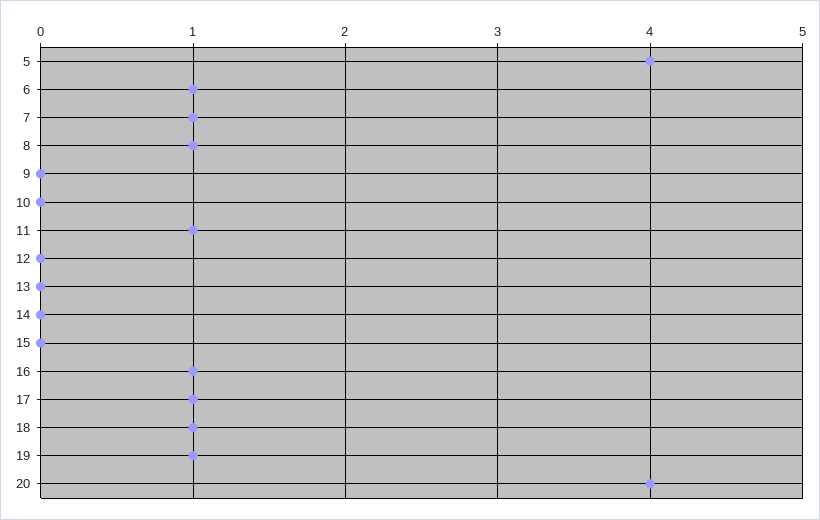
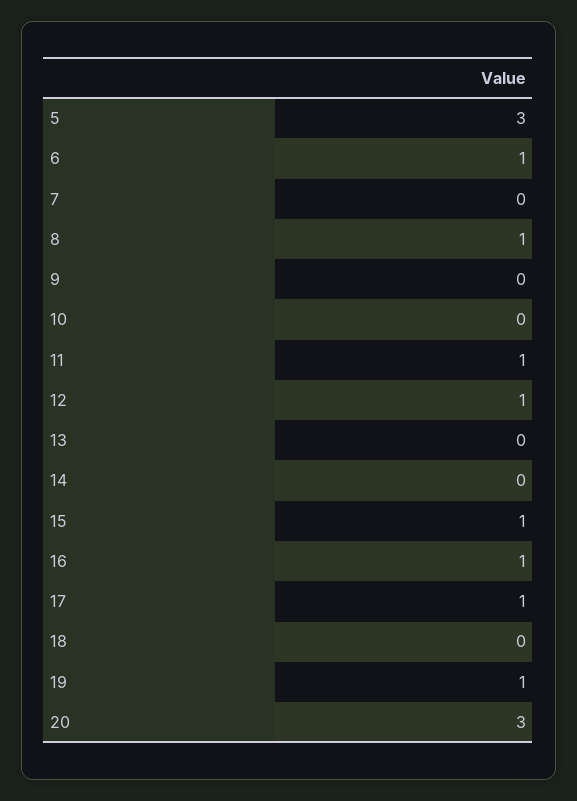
5: 4 -> 3
7: 1 -> 0
12: 0 -> 1
15: 0 -> 1
18: 1 -> 0
20: 4 -> 3

